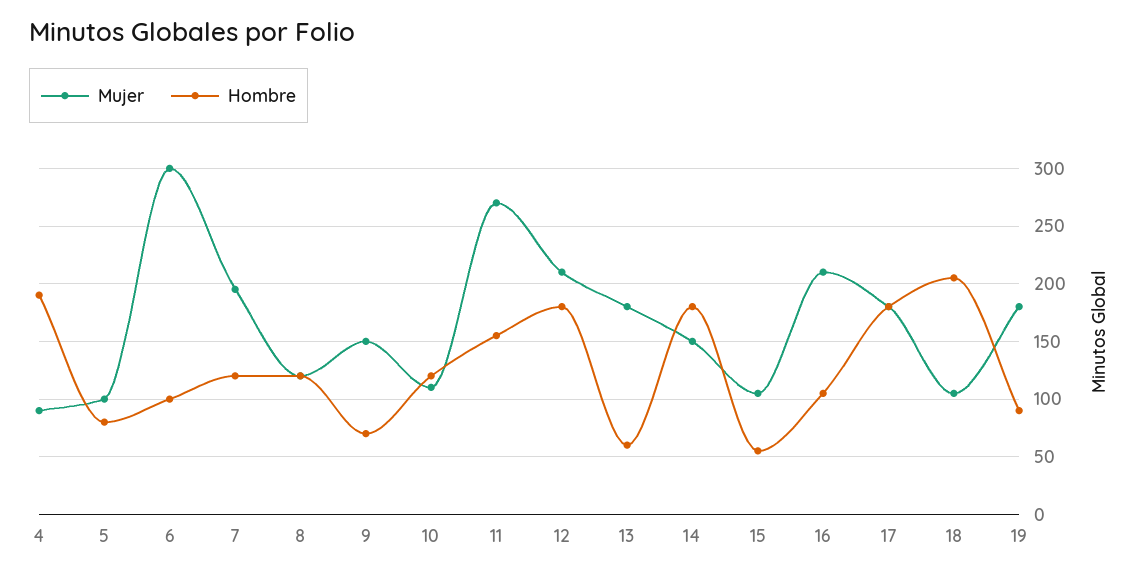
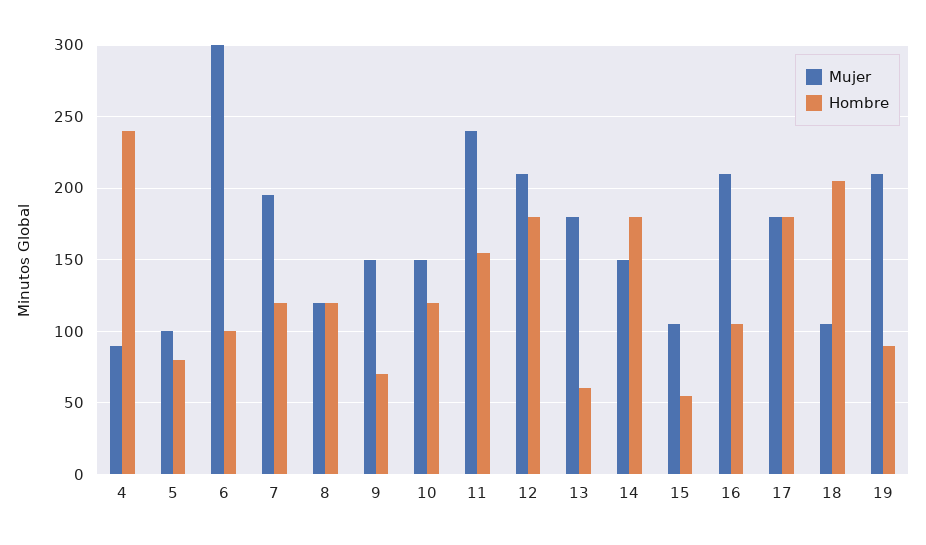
Hombre, 4: 190 -> 240
Mujer, 10: 110 -> 150
Mujer, 11: 270 -> 240
Mujer, 19: 180 -> 210

